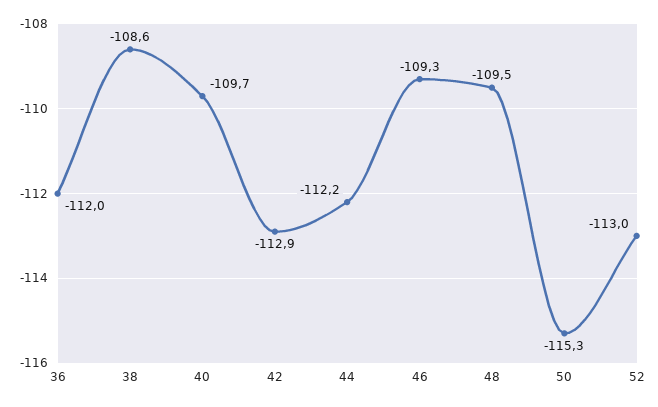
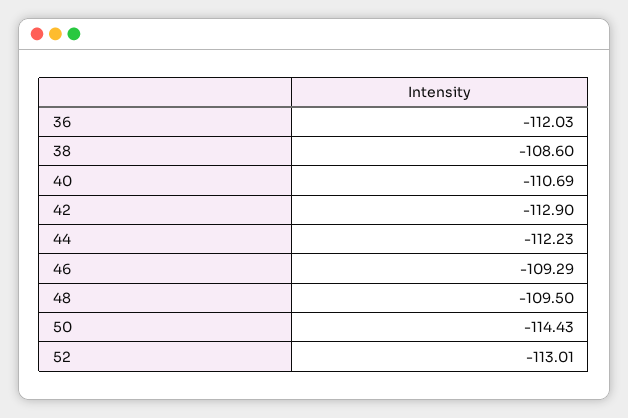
40: -109.7 -> -110.69
50: -115.3 -> -114.43

